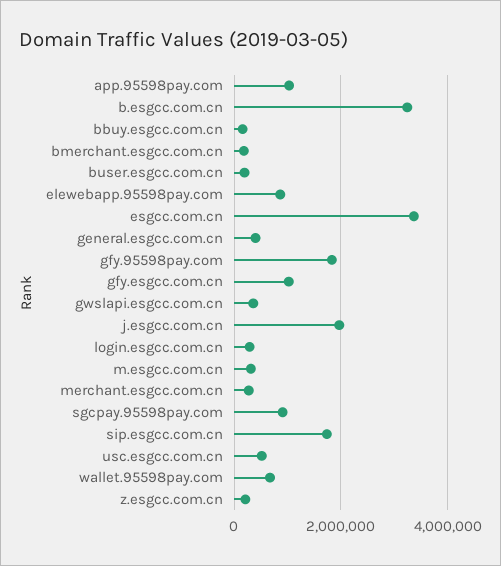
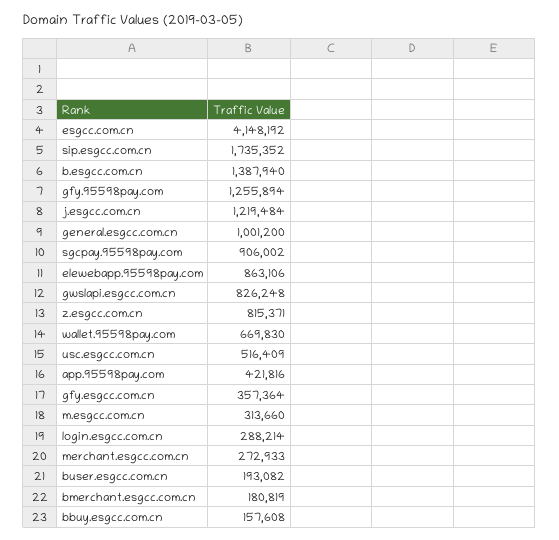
app.95598pay.com: 1000000 -> 421816
b.esgcc.com.cn: 3200000 -> 1387940
esgcc.com.cn: 3400000 -> 4148192
general.esgcc.com.cn: 400000 -> 1001200
gfy.95598pay.com: 1800000 -> 1255894
gfy.esgcc.com.cn: 1000000 -> 357364
gwslapi.esgcc.com.cn: 400000 -> 826248
j.esgcc.com.cn: 2000000 -> 1219484
z.esgcc.com.cn: 200000 -> 815371

